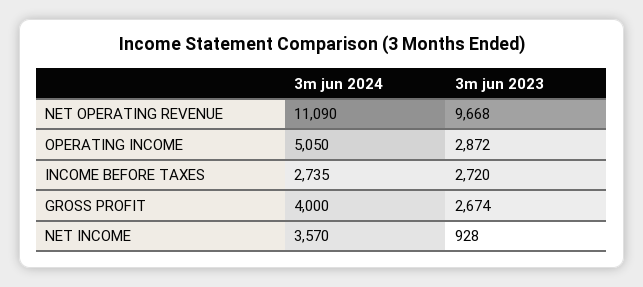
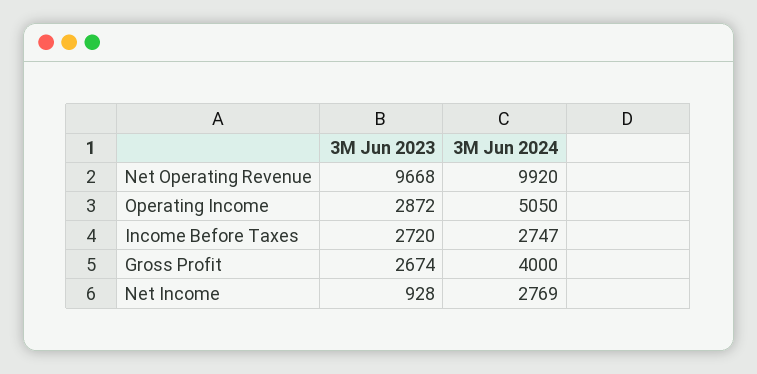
3m jun 2024, NET OPERATING REVENUE: 11090 -> 9920
3m jun 2024, INCOME BEFORE TAXES: 2735 -> 2747
3m jun 2024, NET INCOME: 3570 -> 2769

